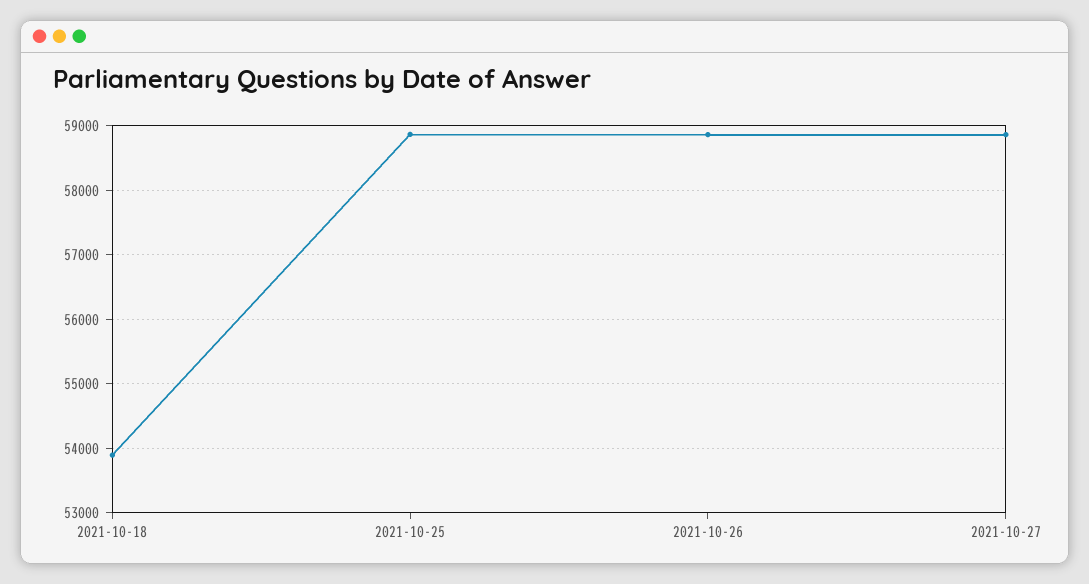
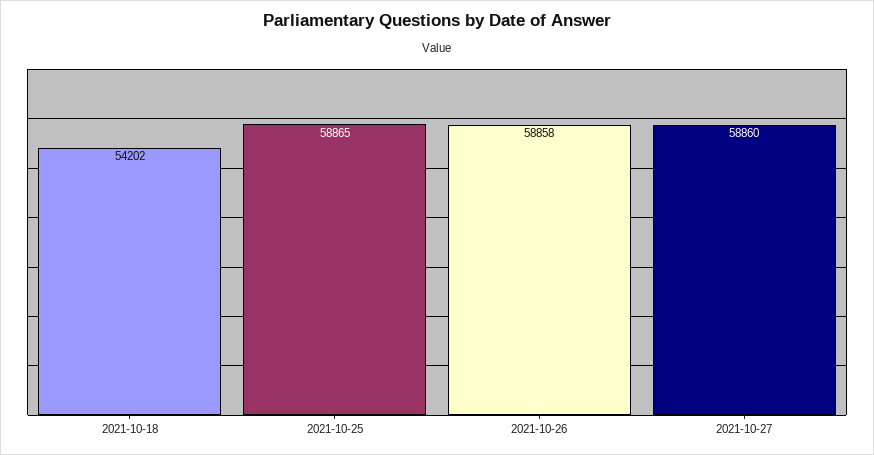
2021-10-18: 53900 -> 54202

